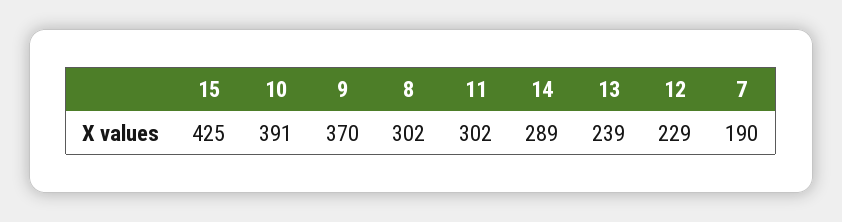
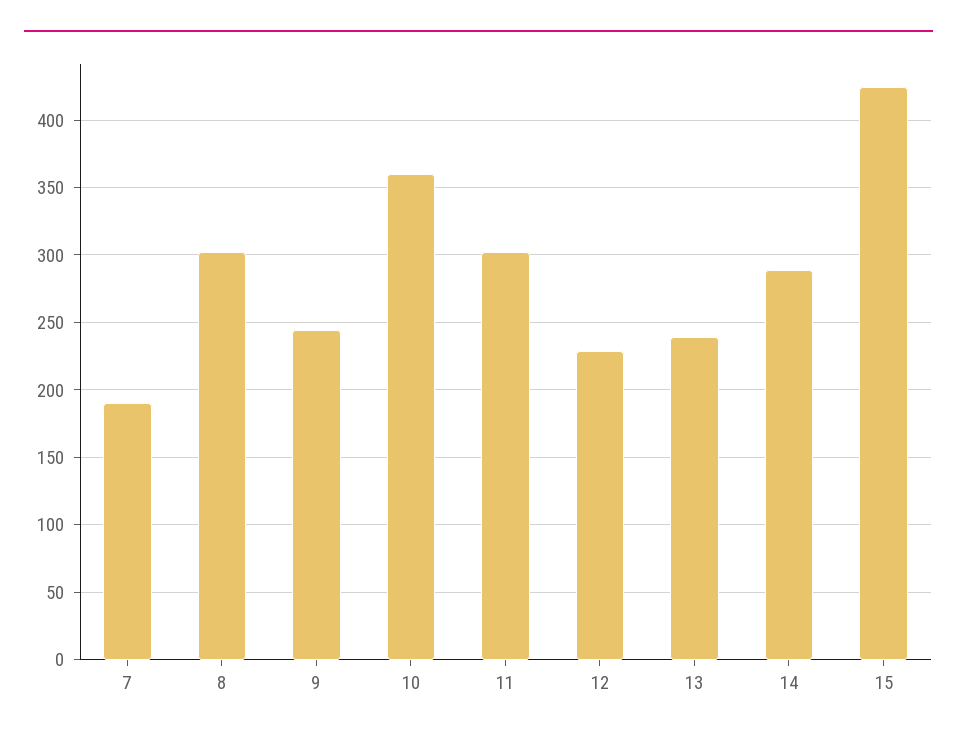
10: 391 -> 360
9: 370 -> 245

